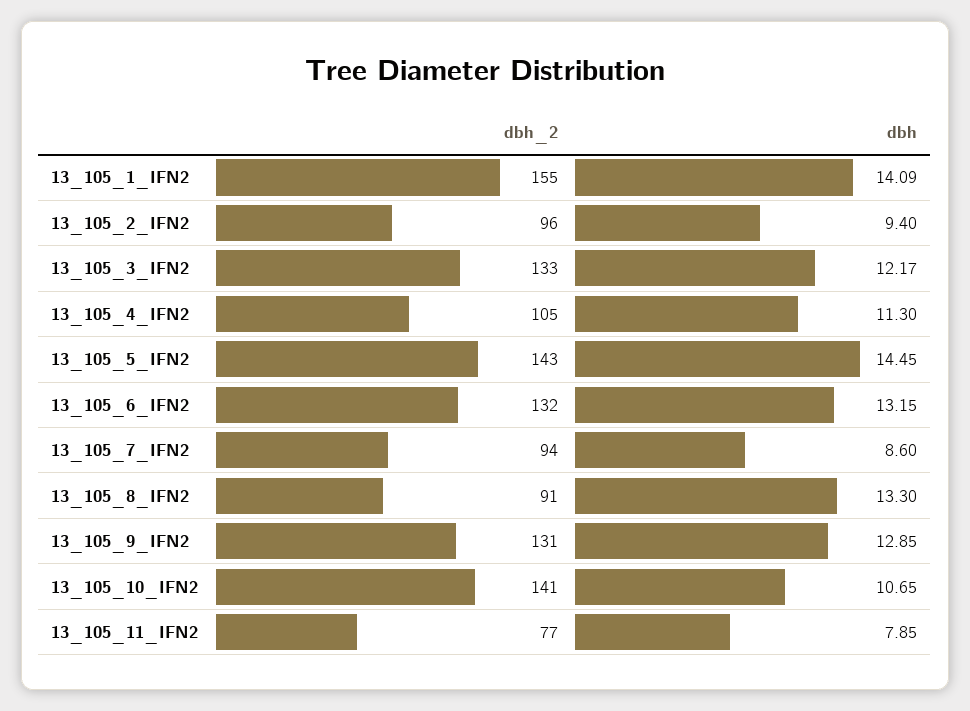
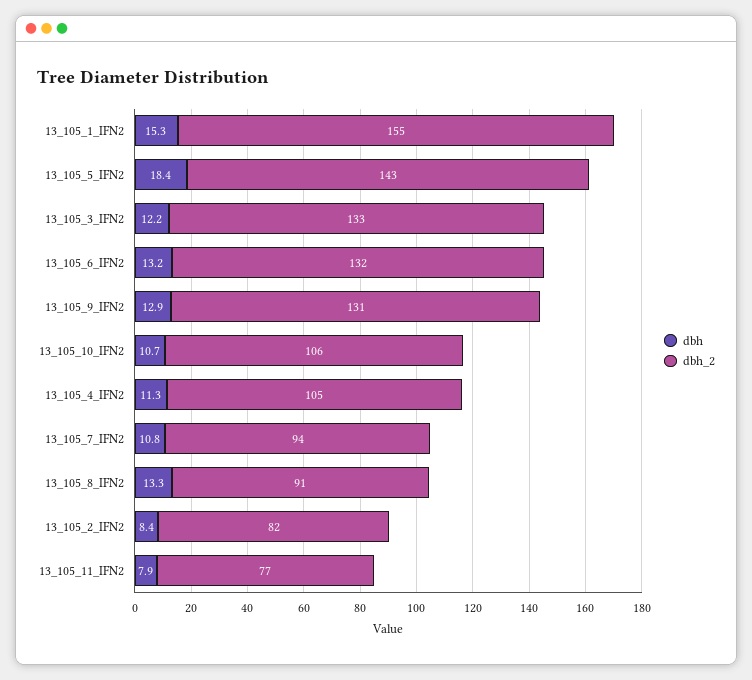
dbh, 13_105_1_IFN2: 14.09 -> 15.3
dbh_2, 13_105_2_IFN2: 96 -> 82
dbh, 13_105_2_IFN2: 9.4 -> 8.4
dbh, 13_105_5_IFN2: 14.45 -> 18.4
dbh, 13_105_7_IFN2: 8.6 -> 10.8
dbh_2, 13_105_10_IFN2: 141 -> 106

